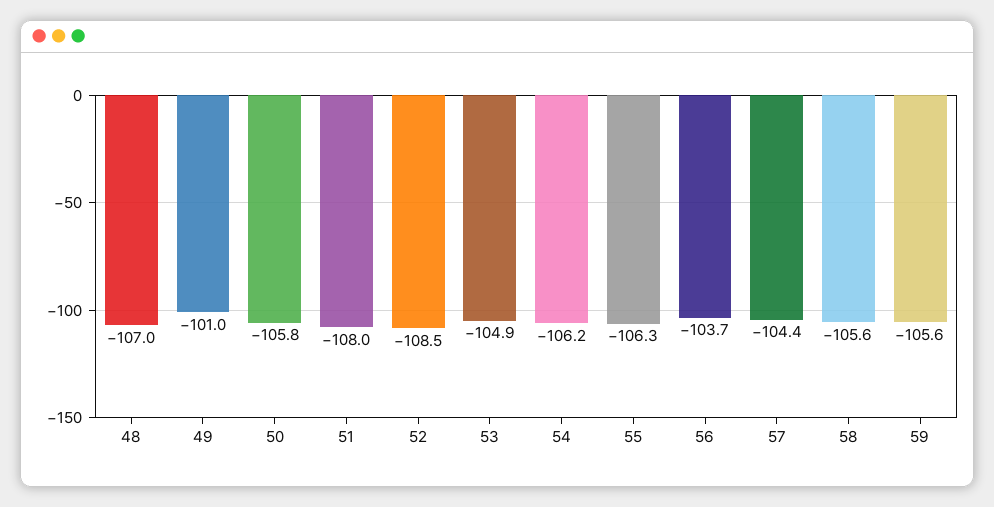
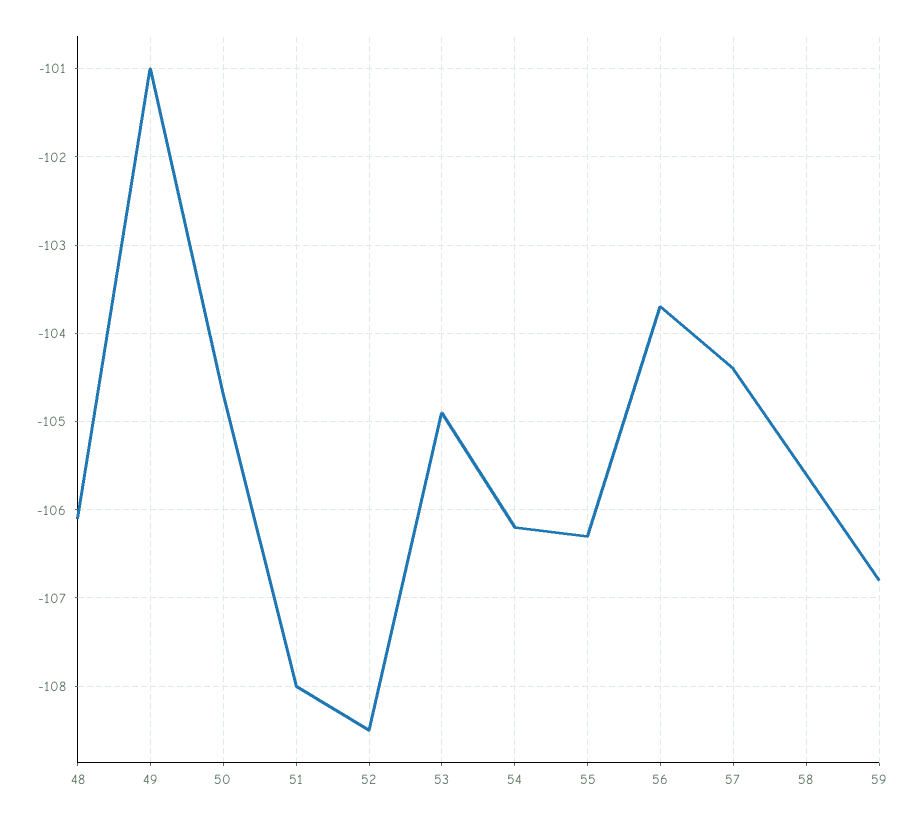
48: -107 -> -106.1
50: -105.8 -> -104.7
59: -105.6 -> -106.8

